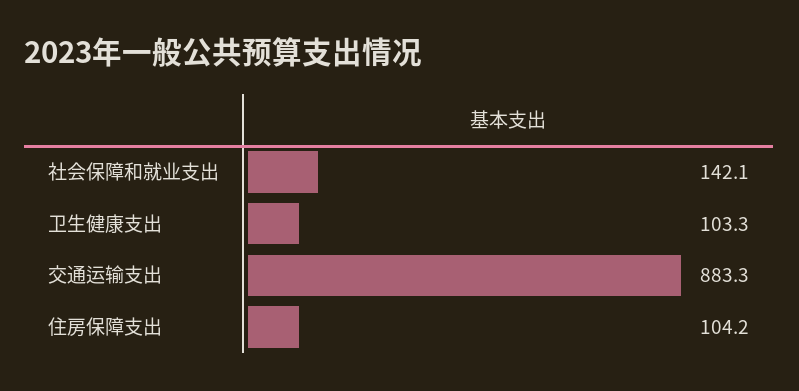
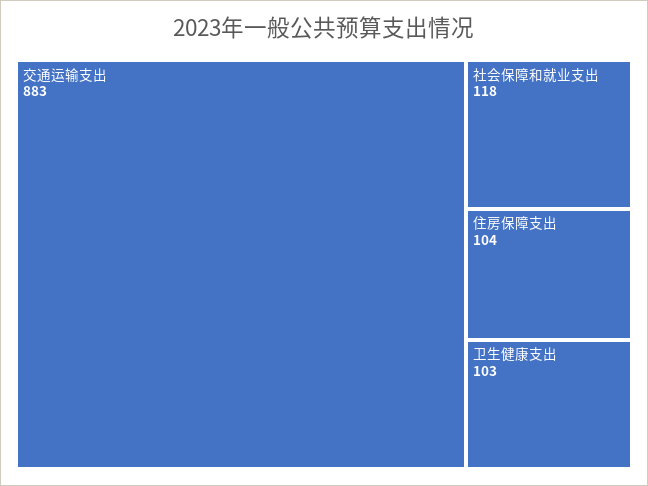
社会保障和就业支出: 142.1 -> 118

